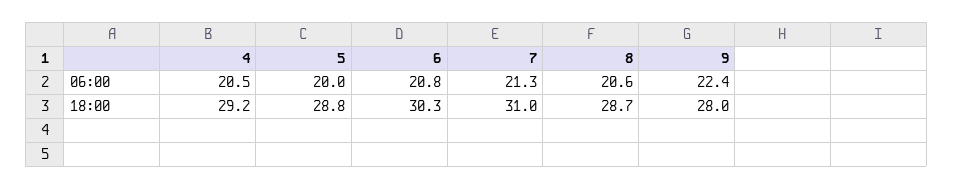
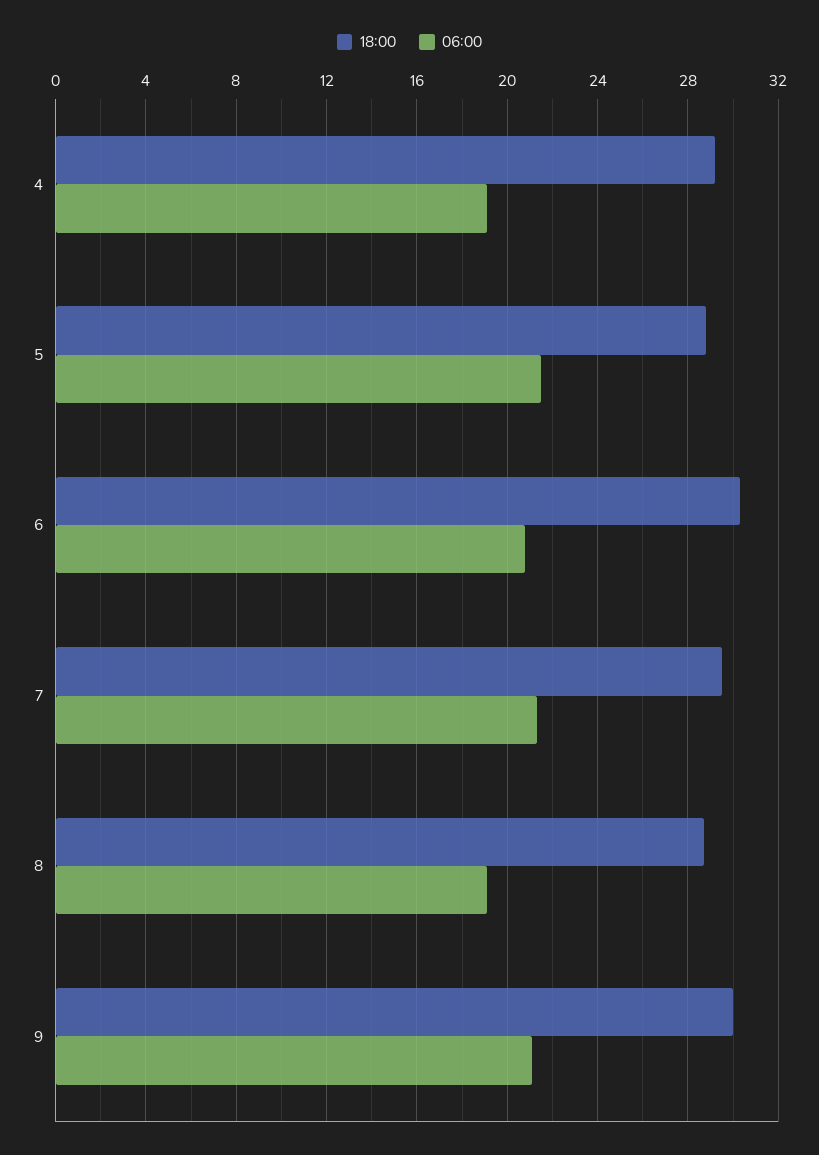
06:00, 4: 20.5 -> 19
06:00, 5: 20 -> 21.5
06:00, 8: 20.6 -> 19
06:00, 9: 22.4 -> 21
18:00, 7: 31 -> 29.5
18:00, 9: 28 -> 30

